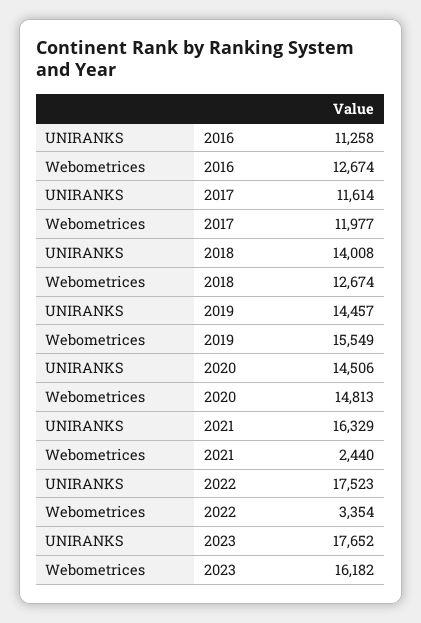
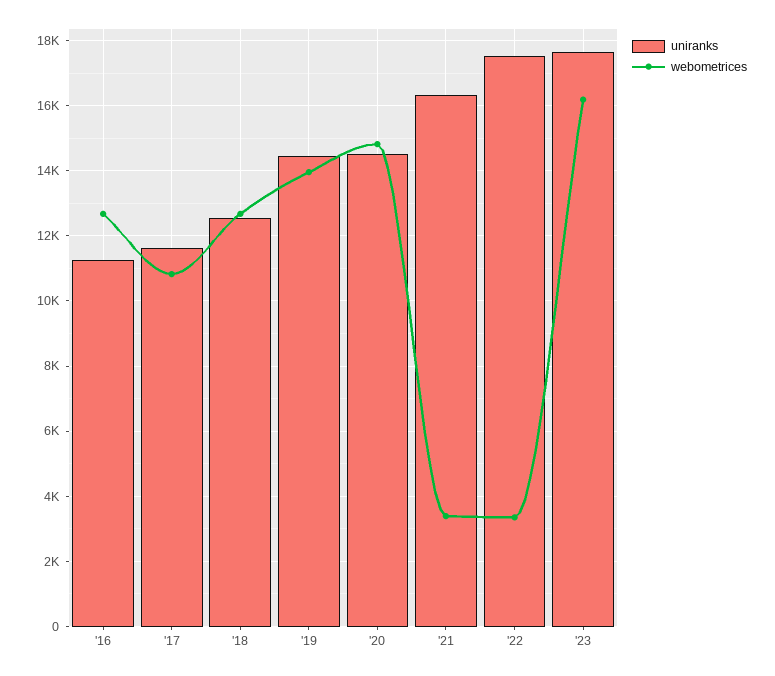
Webometrices, 2017: 11977 -> 10800
UNIRANKS, 2018: 14008 -> 12600
Webometrices, 2019: 15549 -> 14000
Webometrices, 2021: 2440 -> 3400

